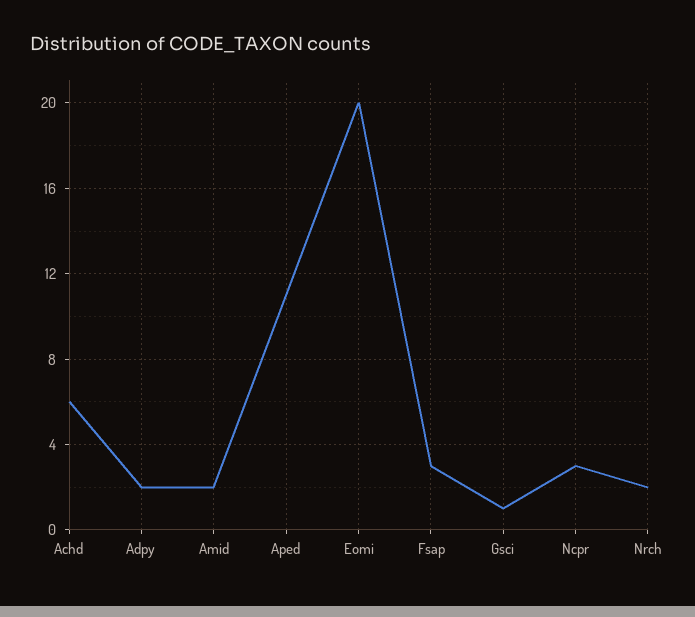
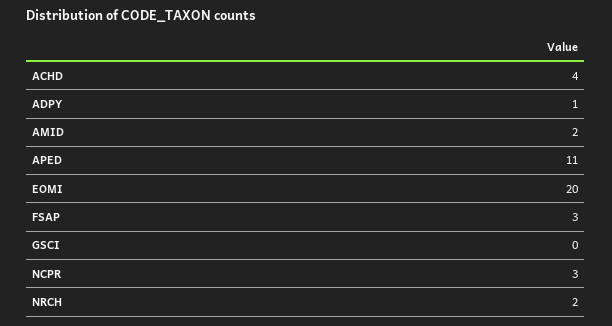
Achd: 6 -> 4
Adpy: 2 -> 1
Gsci: 1 -> 0

